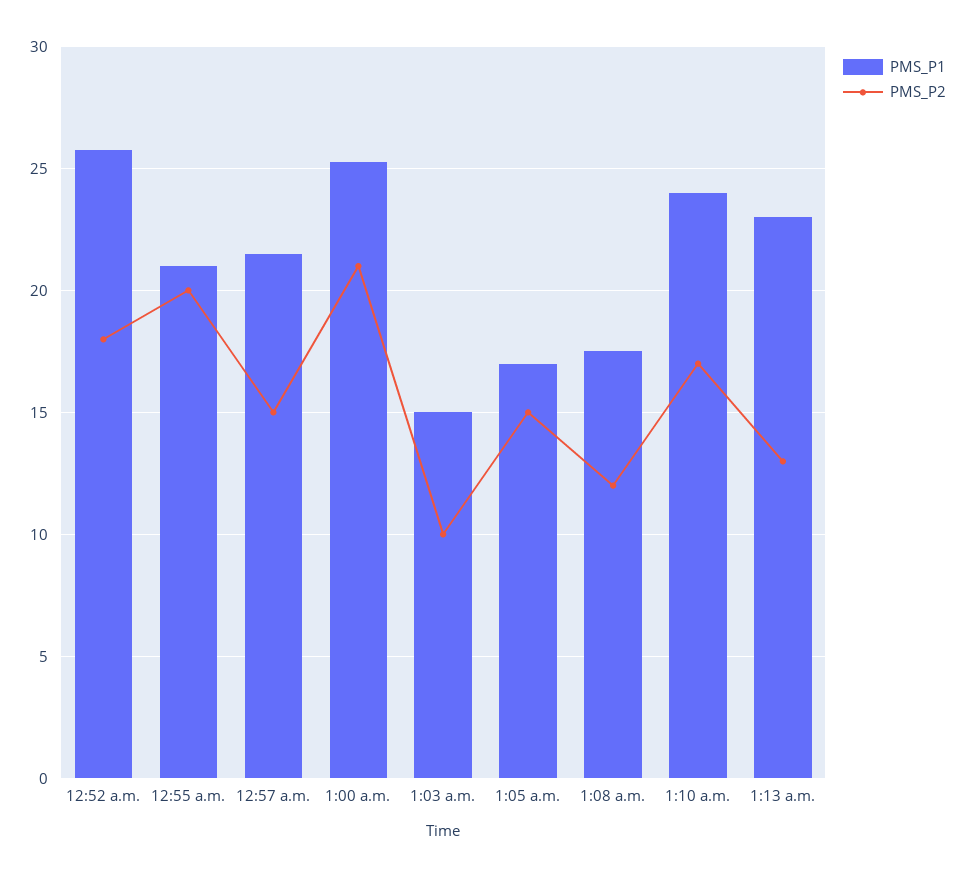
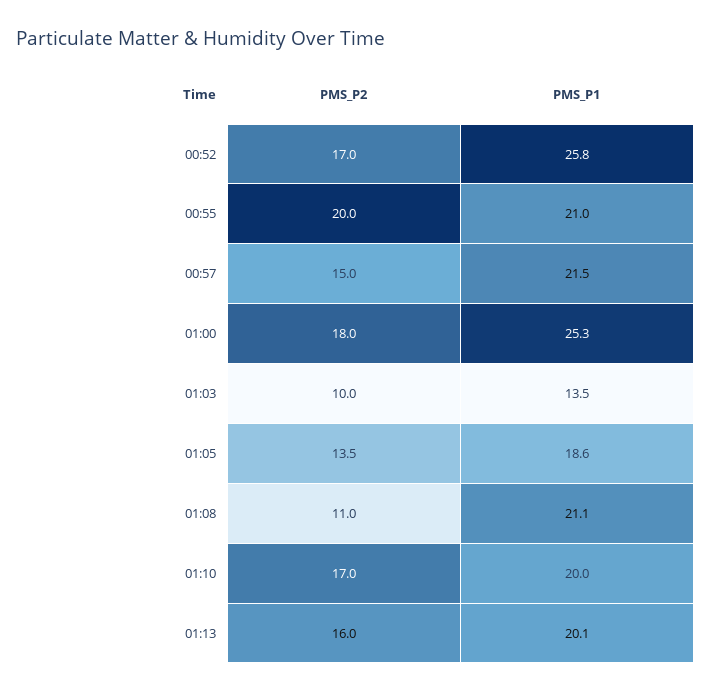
PMS_P2, 12:52 a.m.: 18 -> 17
PMS_P2, 1:00 a.m.: 21 -> 18
PMS_P1, 1:03 a.m.: 15 -> 13.5
PMS_P1, 1:05 a.m.: 17 -> 18.6
PMS_P2, 1:05 a.m.: 15 -> 13.5
PMS_P1, 1:08 a.m.: 17.5 -> 21.1
PMS_P2, 1:08 a.m.: 12 -> 11
PMS_P1, 1:10 a.m.: 24 -> 20
PMS_P1, 1:13 a.m.: 23 -> 20.1
PMS_P2, 1:13 a.m.: 13 -> 16

